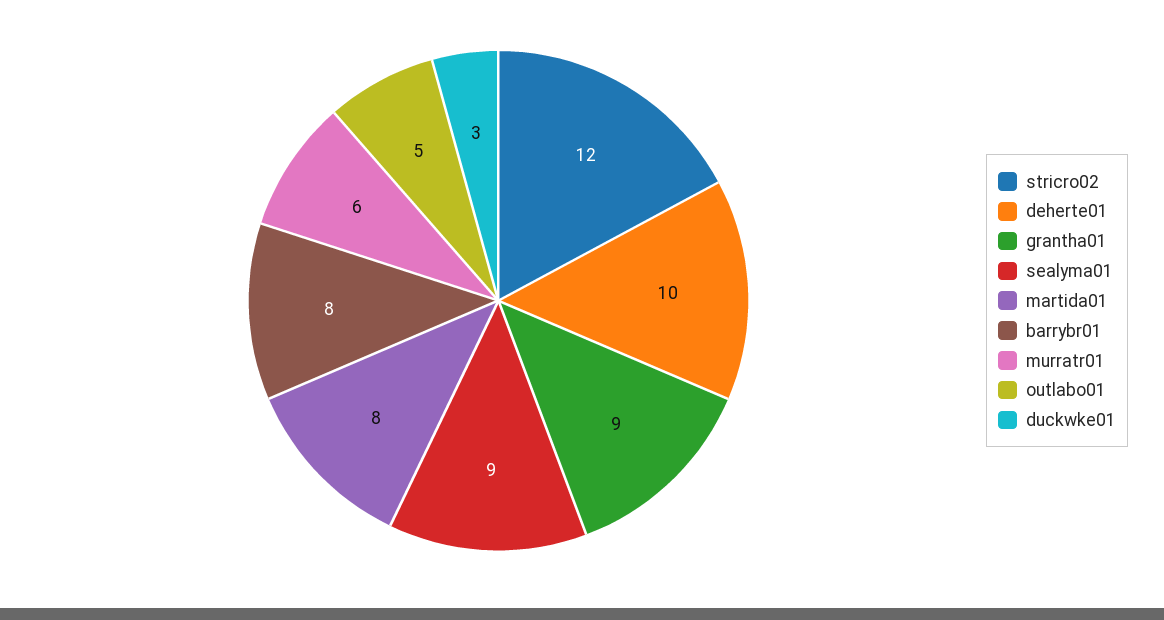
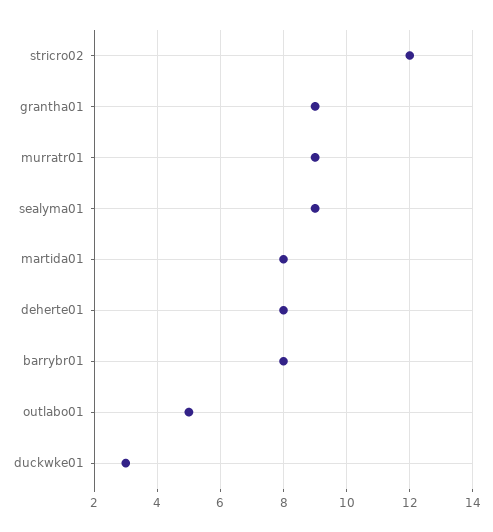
deherte01: 10 -> 8
murratr01: 6 -> 9

